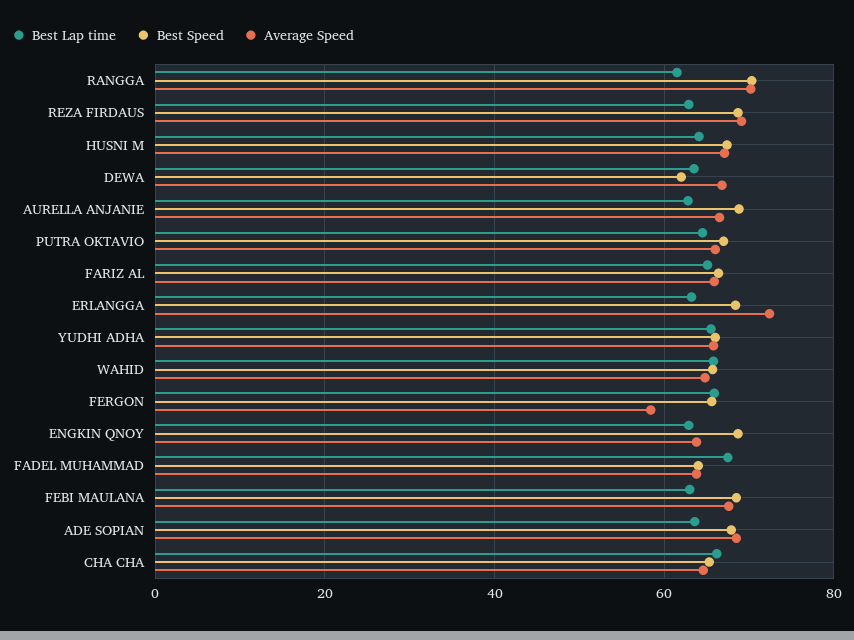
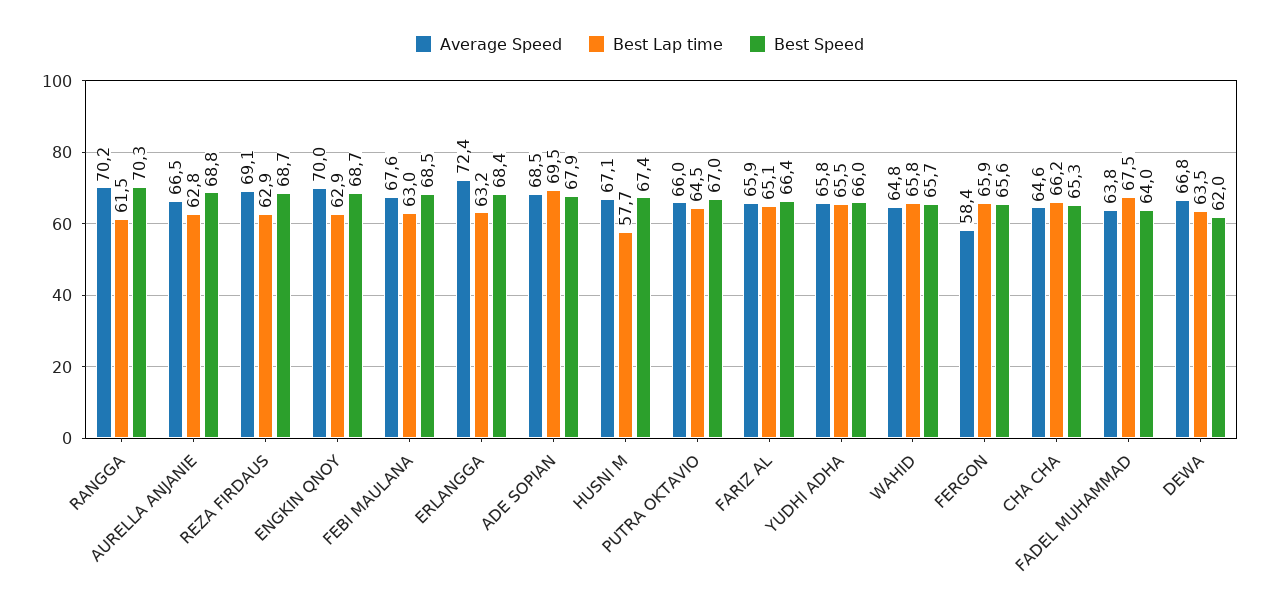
Best Lap time, HUSNI M: 64 -> 57.7
Average Speed, ENGKIN QNOY: 64 -> 70
Best Lap time, ADE SOPIAN: 64 -> 69.5

